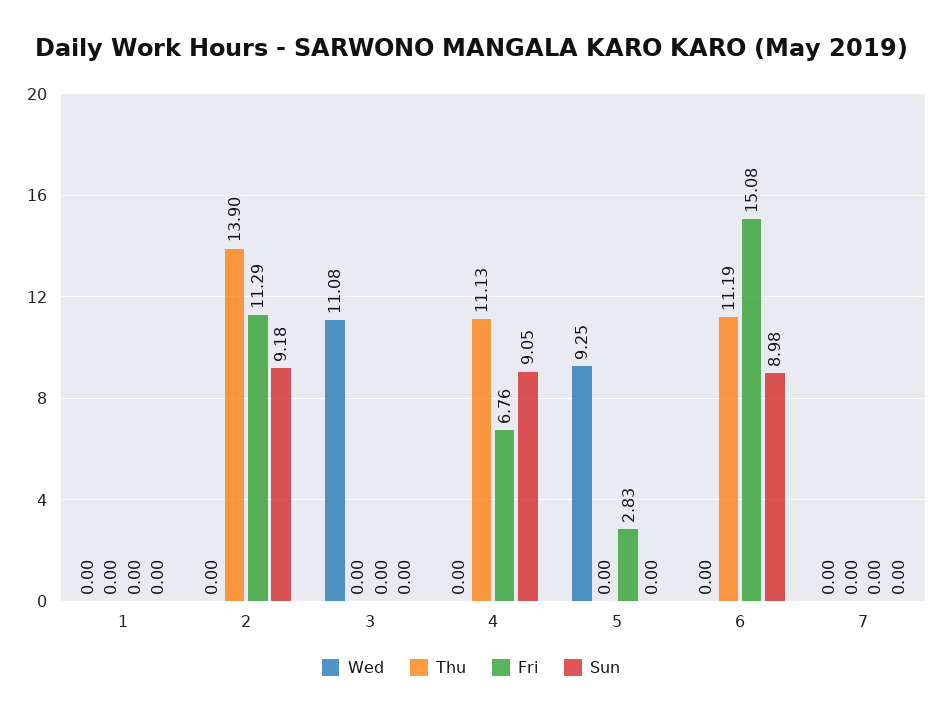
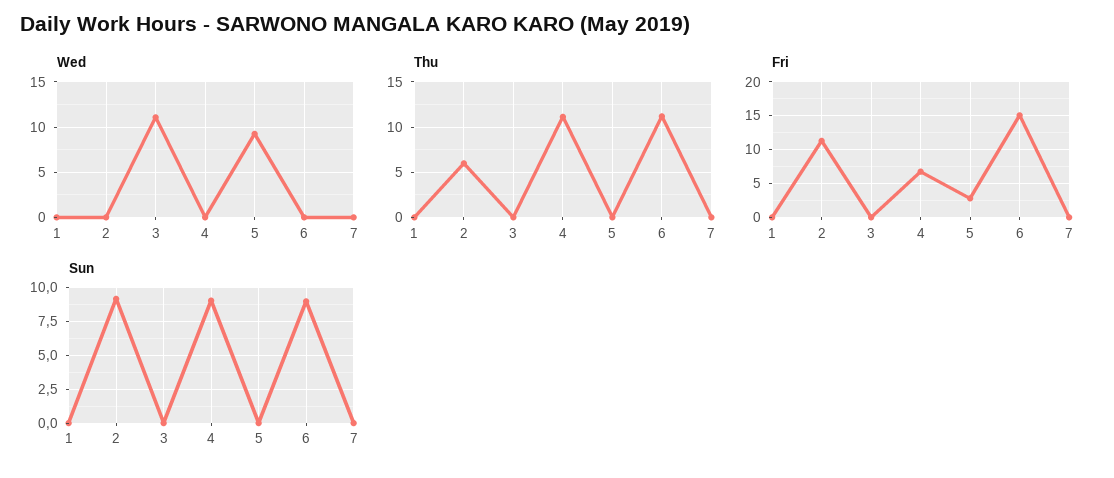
Thu, 2: 13.9 -> 6

